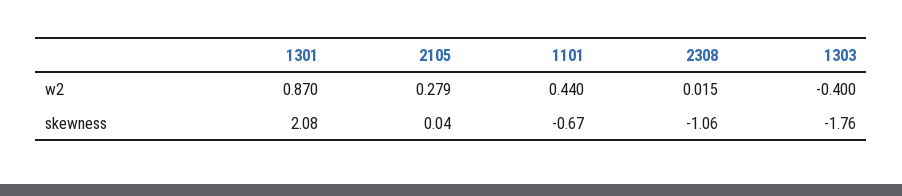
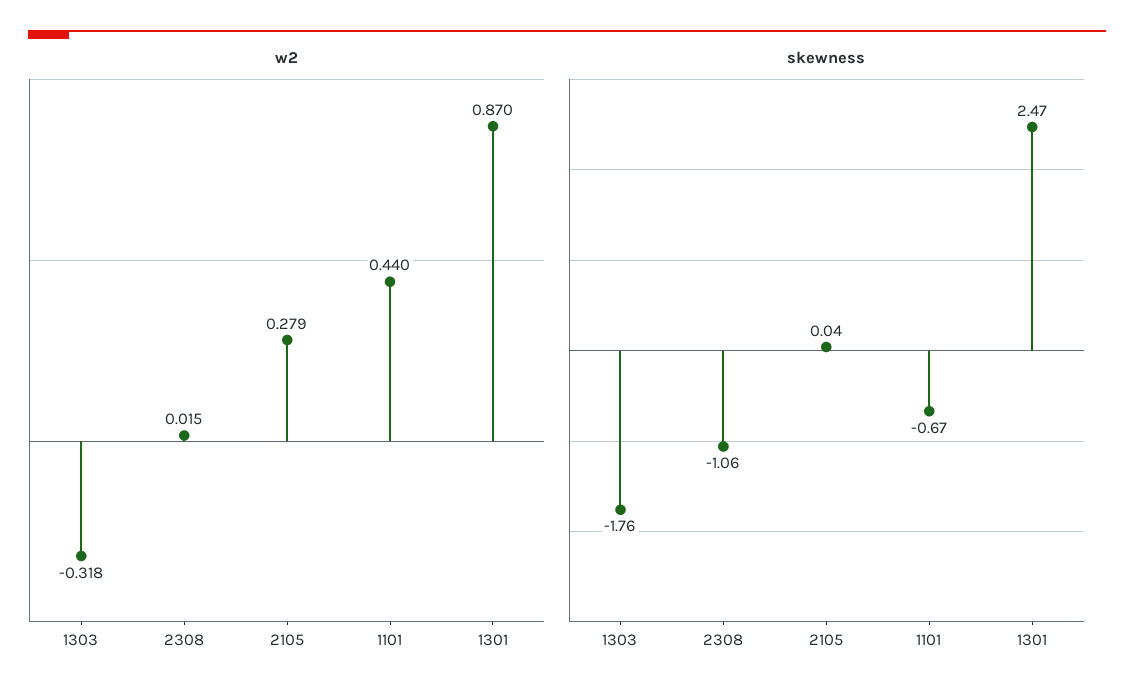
w2, 1303: -0.4 -> -0.318
skewness, 1301: 2.08 -> 2.47

